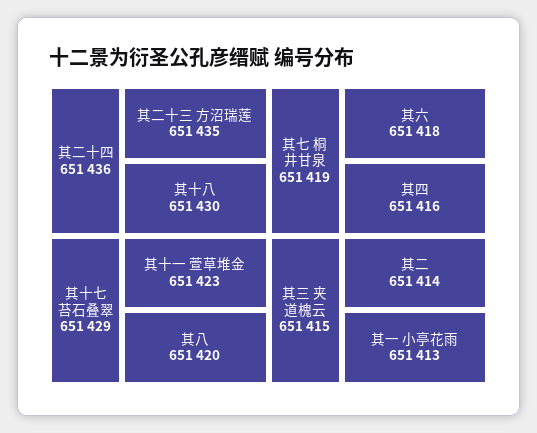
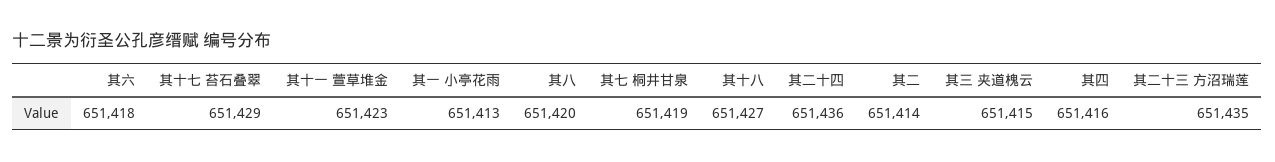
其十八: 651430 -> 651427

